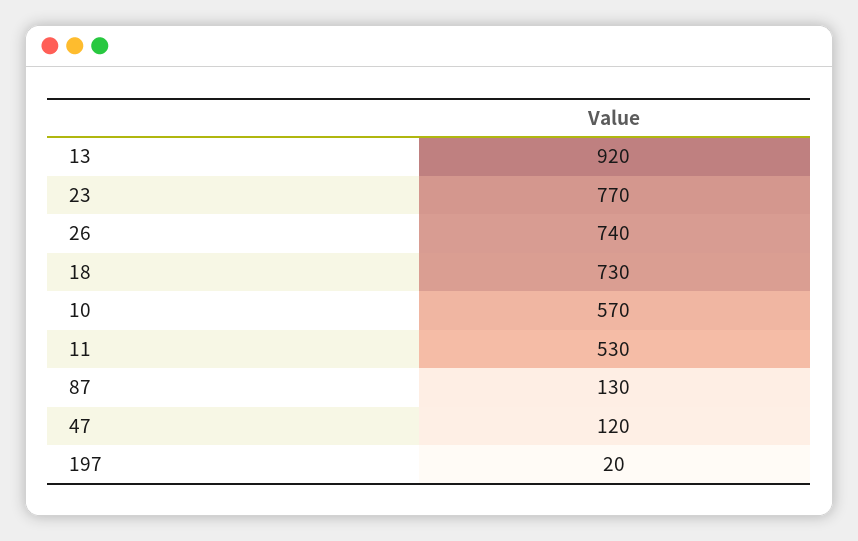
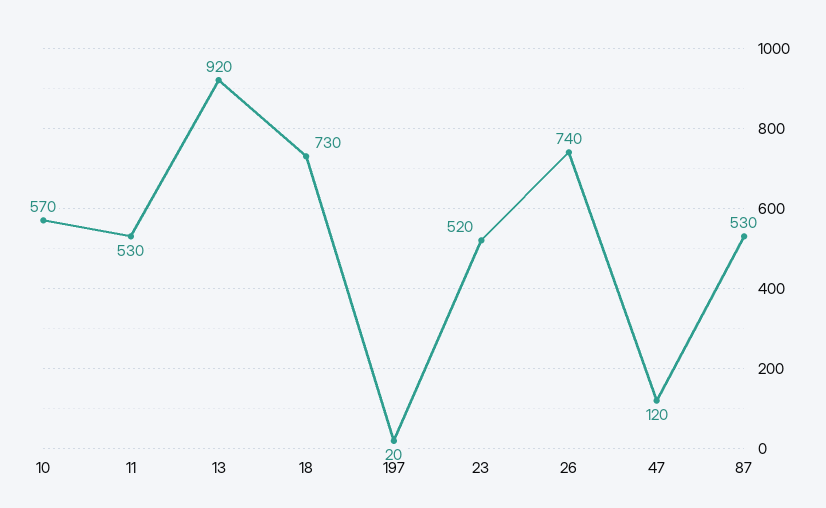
23: 770 -> 520
87: 130 -> 530

